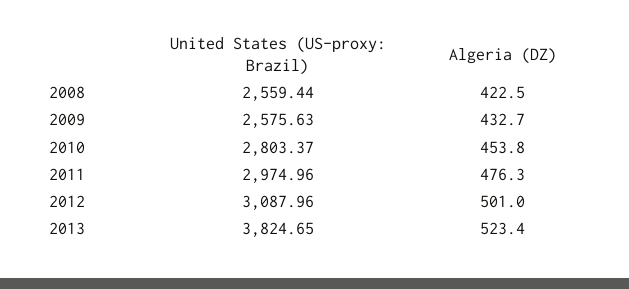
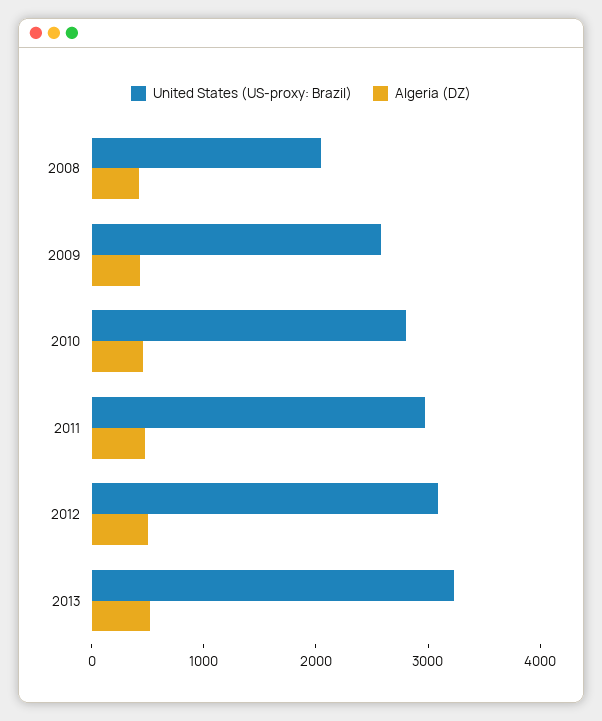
United States (US-proxy: Brazil), 2008: 2559.44 -> 2000
United States (US-proxy: Brazil), 2013: 3824.65 -> 3200

